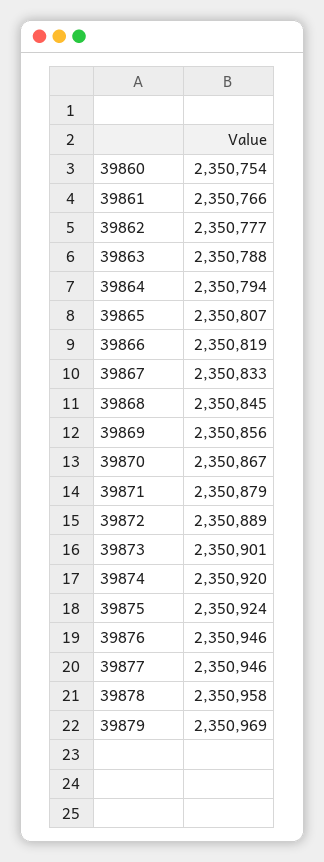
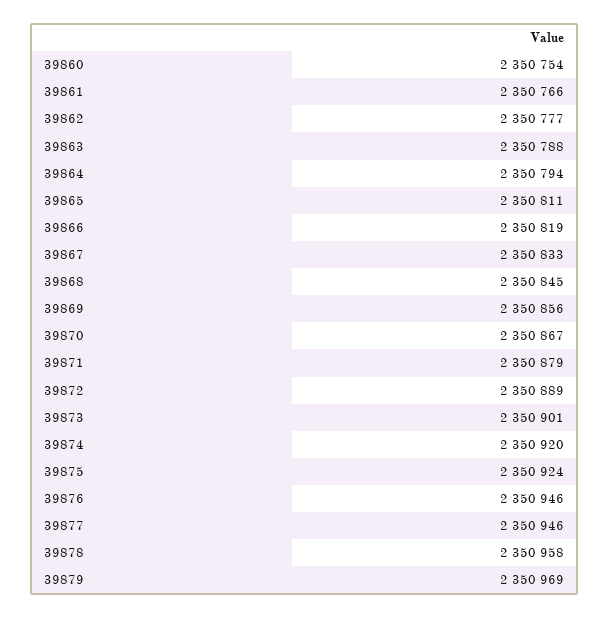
39865: 2350807 -> 2350811

